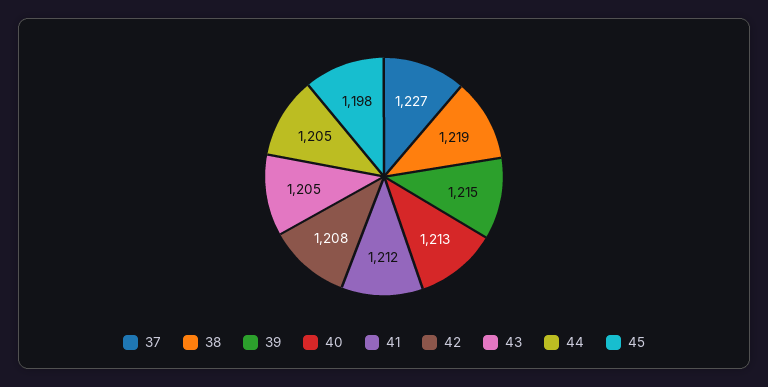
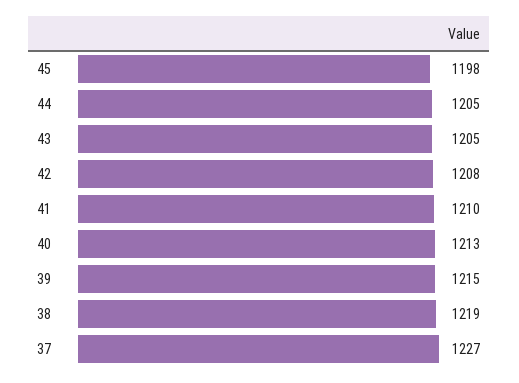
41: 1212 -> 1210

